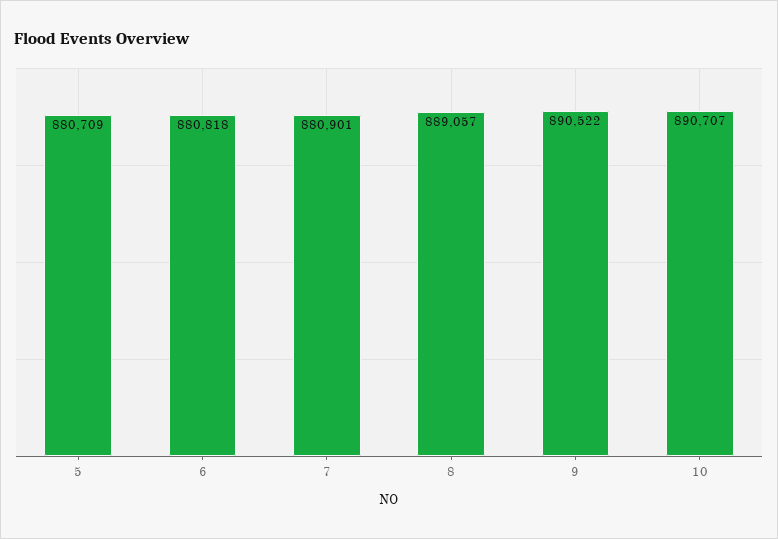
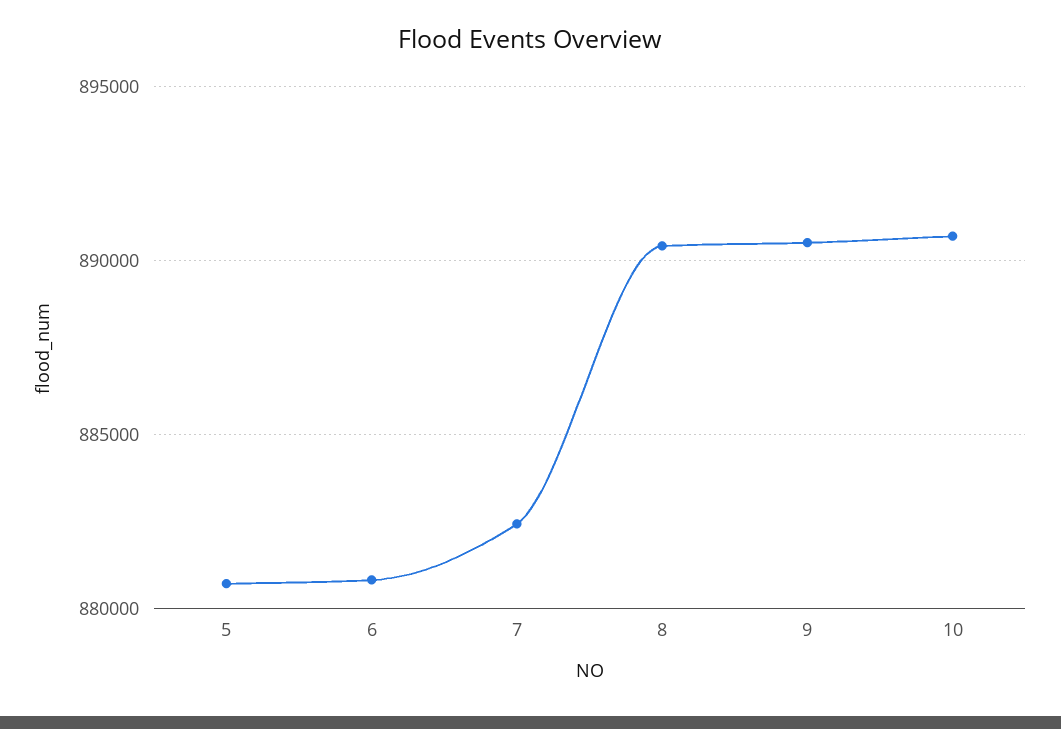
7: 880901 -> 882500
8: 889057 -> 890500

